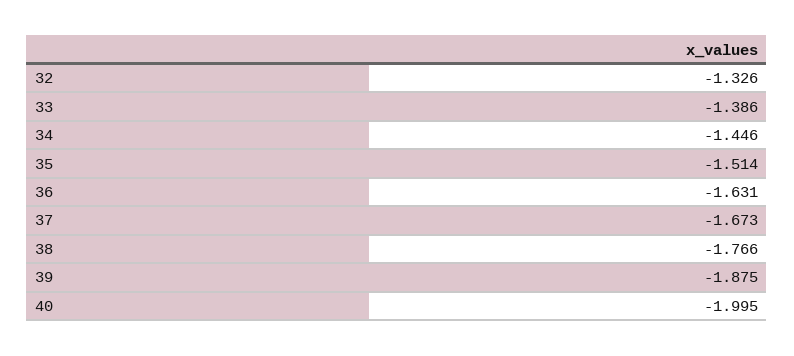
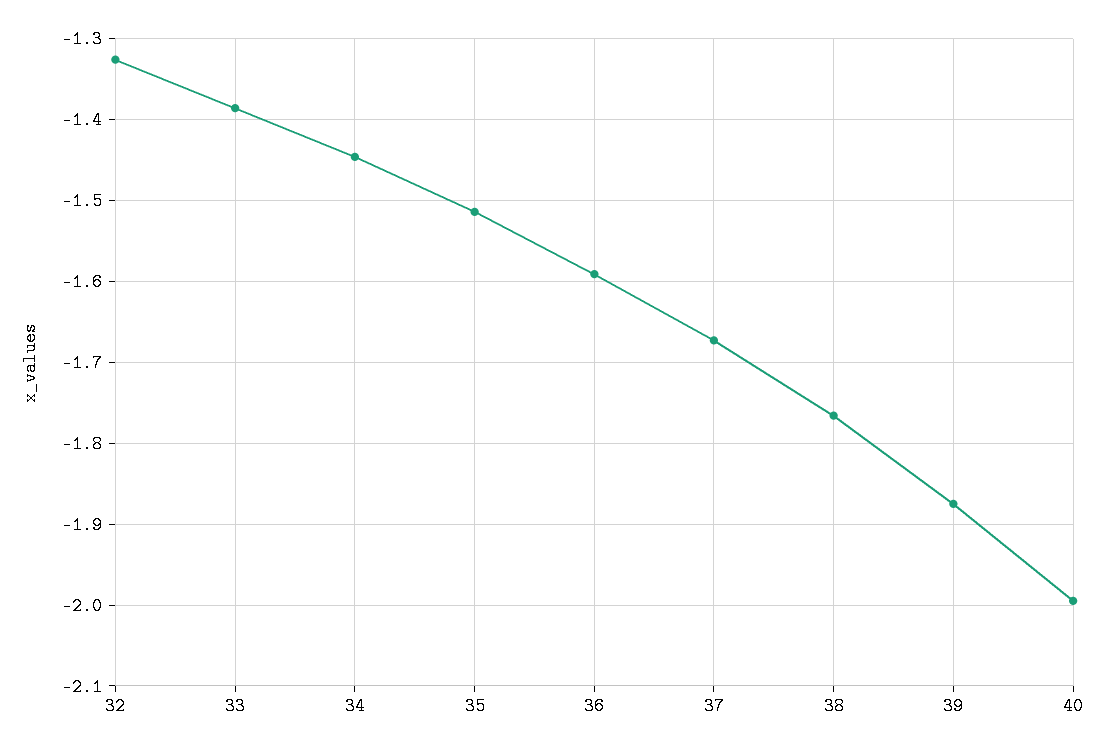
36: -1.631 -> -1.59

